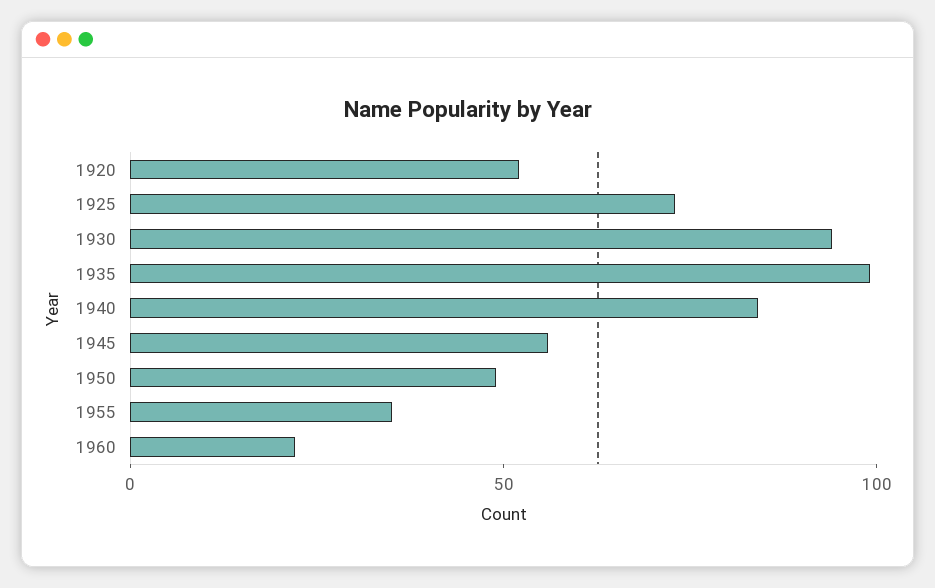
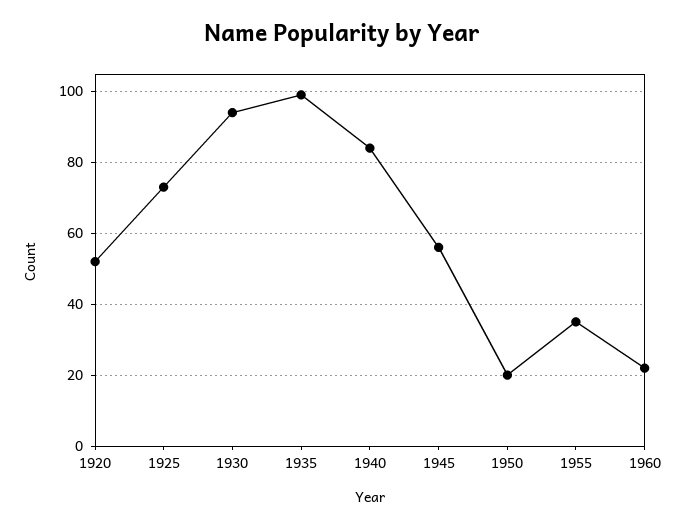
1950: 50 -> 20

